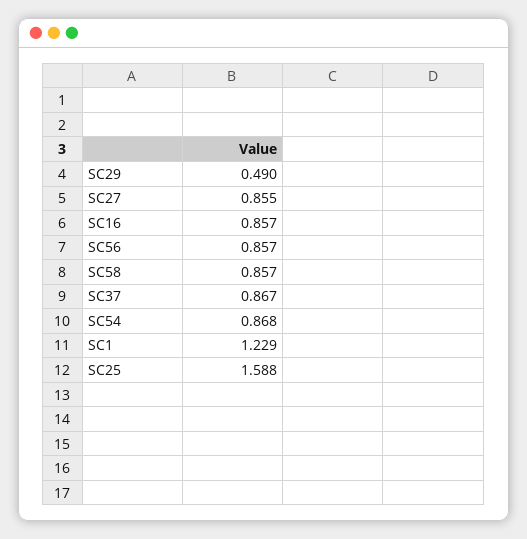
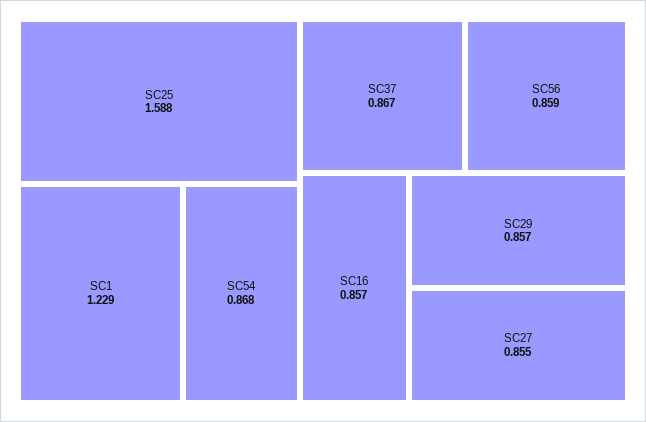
SC29: 0.49 -> 0.857
SC56: 0.857 -> 0.859
SC58: 0.857 -> none

